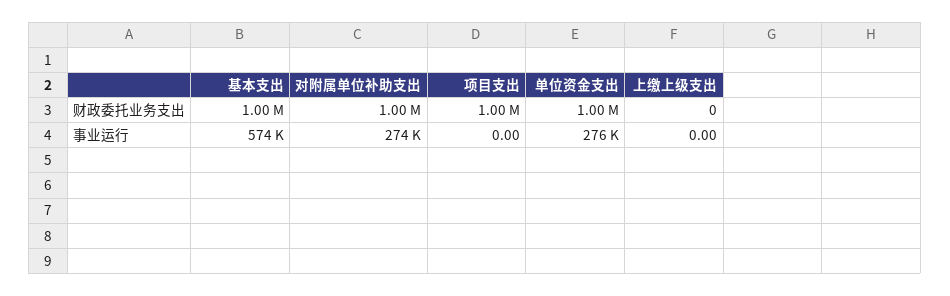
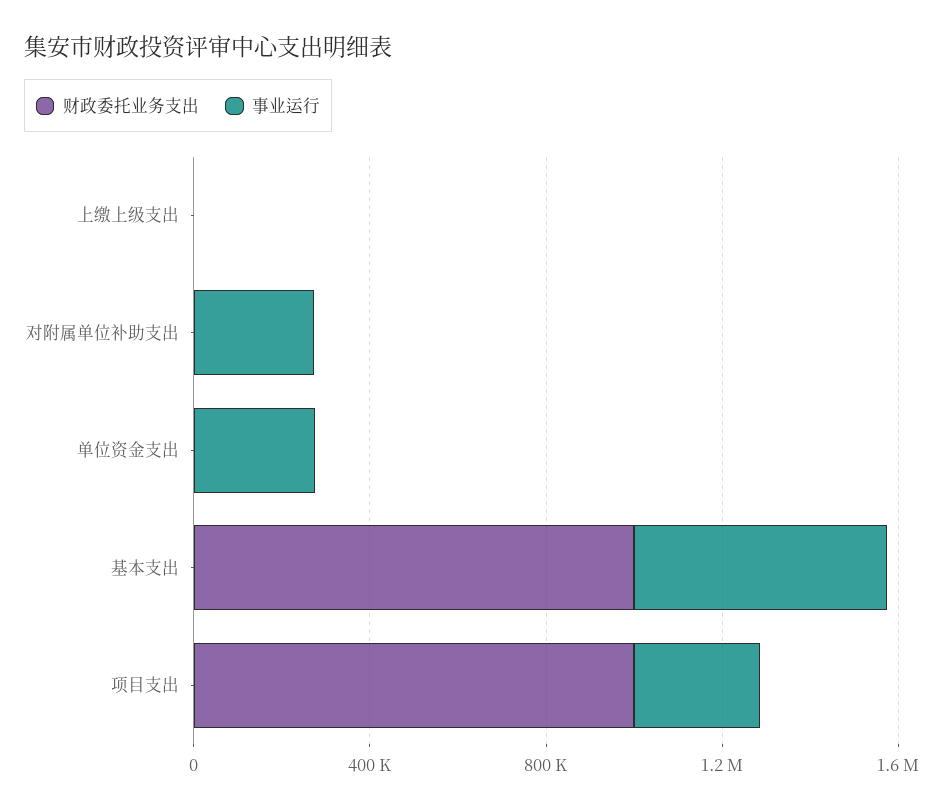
财政委托业务支出, 对附属单位补助支出: 1000000 -> 0
财政委托业务支出, 单位资金支出: 1000000 -> 0
事业运行, 项目支出: 0 -> 300000

